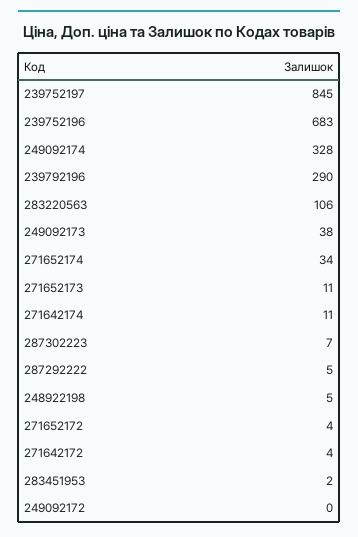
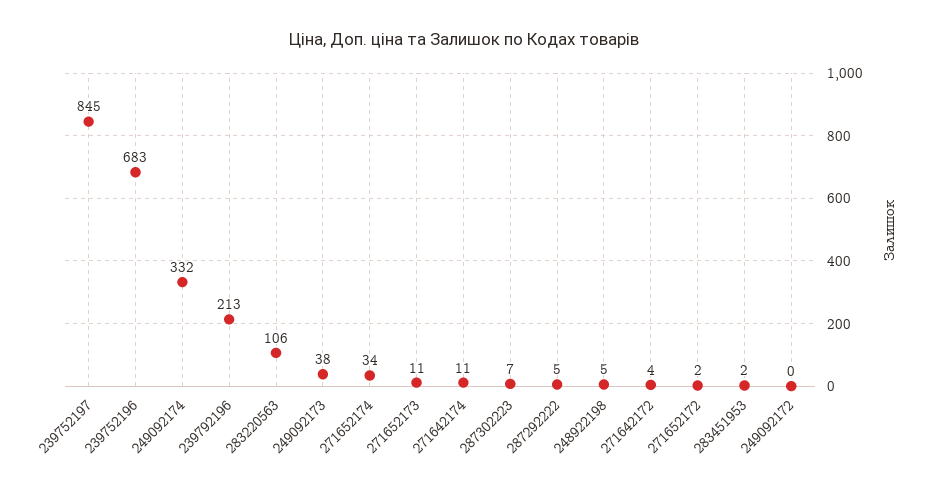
249092174: 328 -> 332
239792196: 290 -> 213
271652172: 4 -> 2

